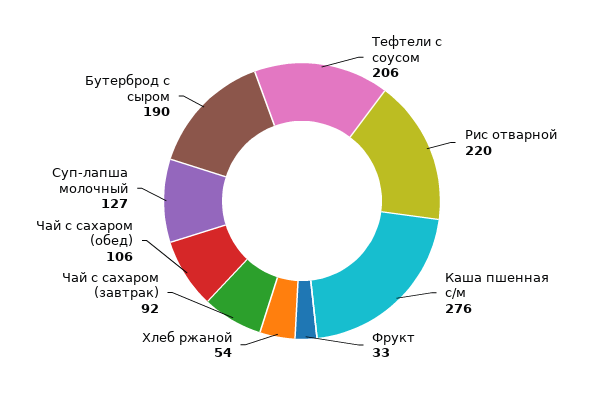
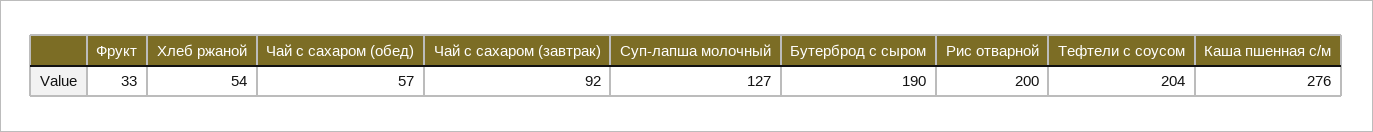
Тефтели с соусом: 206 -> 204
Рис отварной: 220 -> 200
Чай с сахаром (обед): 106 -> 57

